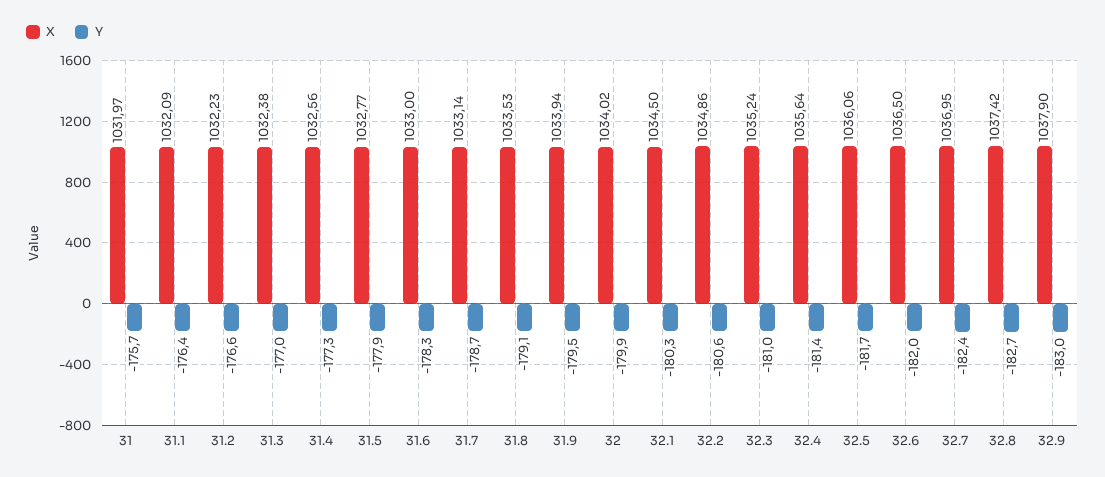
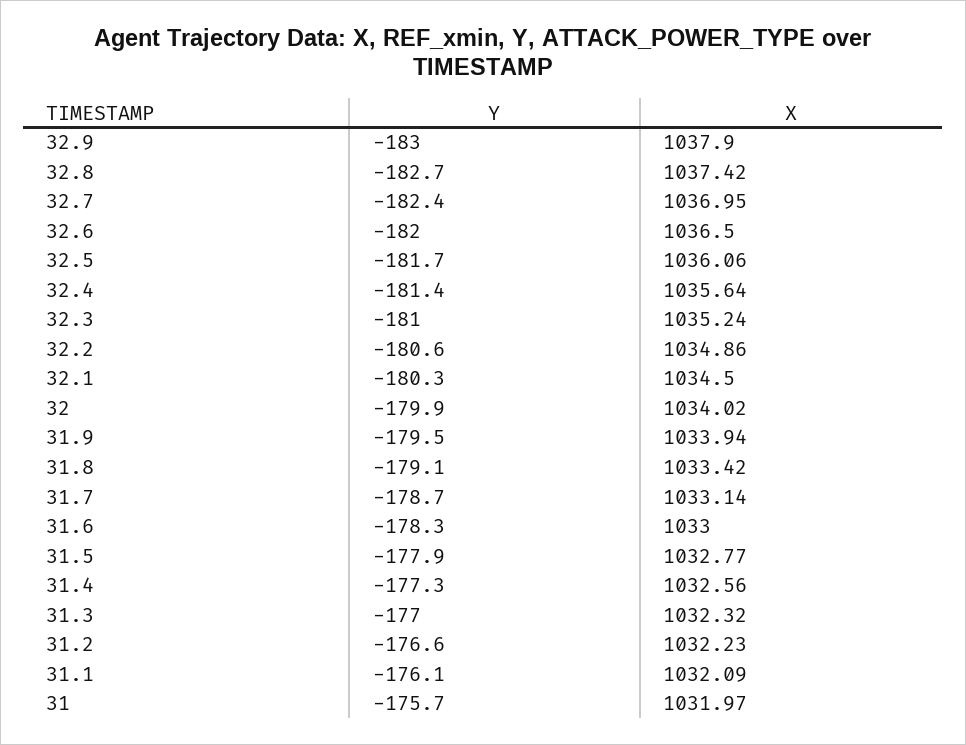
Y, 31.1: -176.4 -> -176.1
X, 31.3: 1032.38 -> 1032.32
X, 31.8: 1033.53 -> 1033.42

